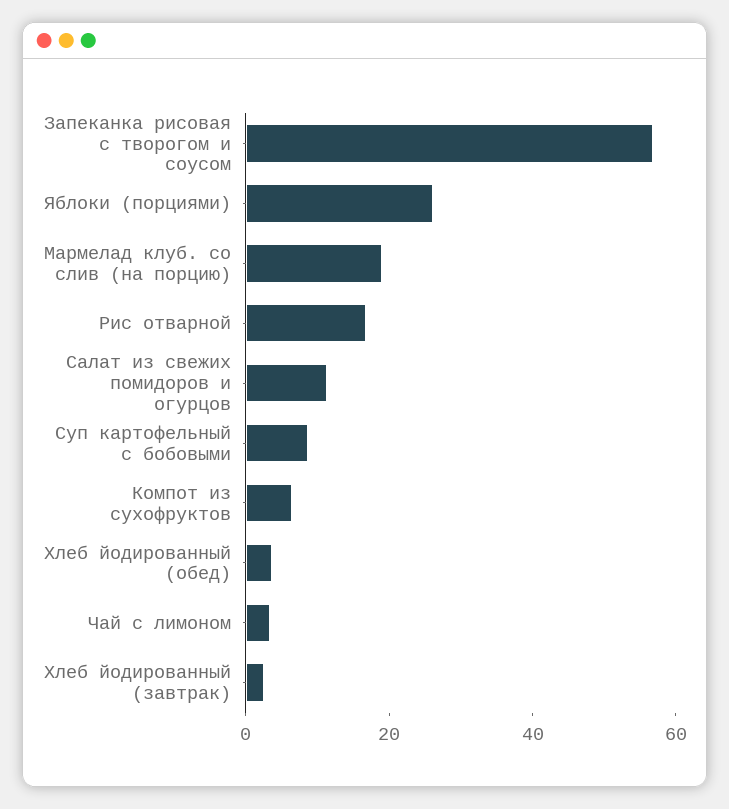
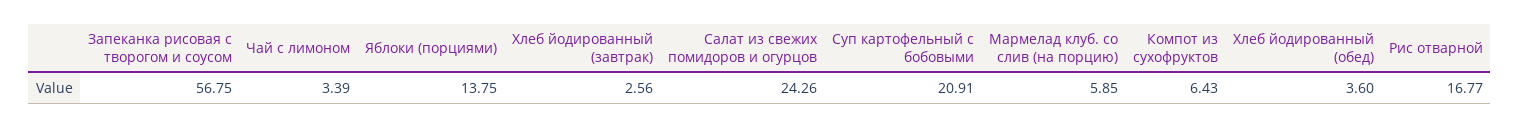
Яблоки (порциями): 25 -> 13.75
Мармелад клуб. со слив (на порцию): 20 -> 5.85
Салат из свежих помидоров и огурцов: 10 -> 24.26
Суп картофельный с бобовыми: 10 -> 20.91

